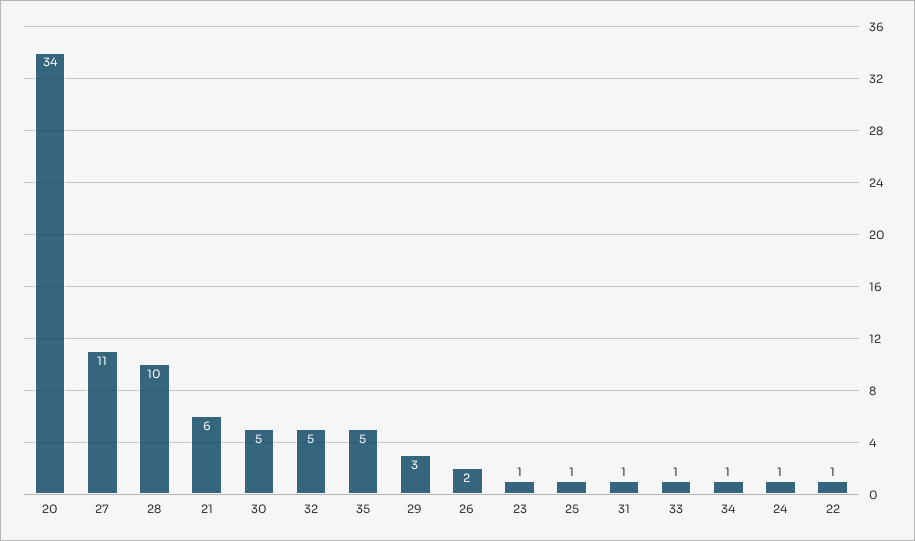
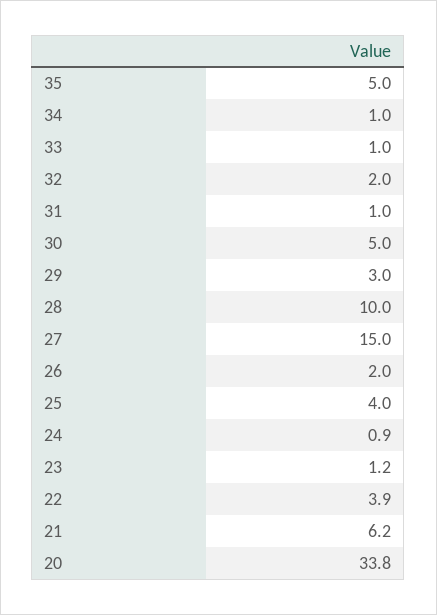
27: 11 -> 15
32: 5 -> 2
25: 1 -> 4
22: 1 -> 3.9

